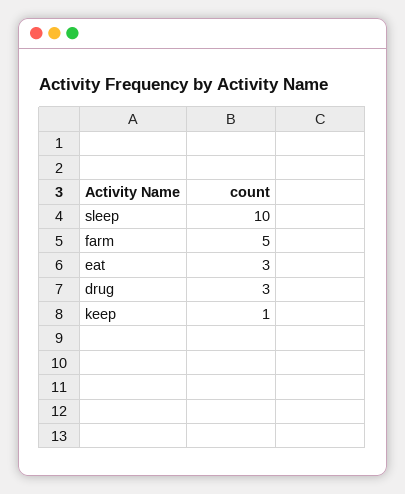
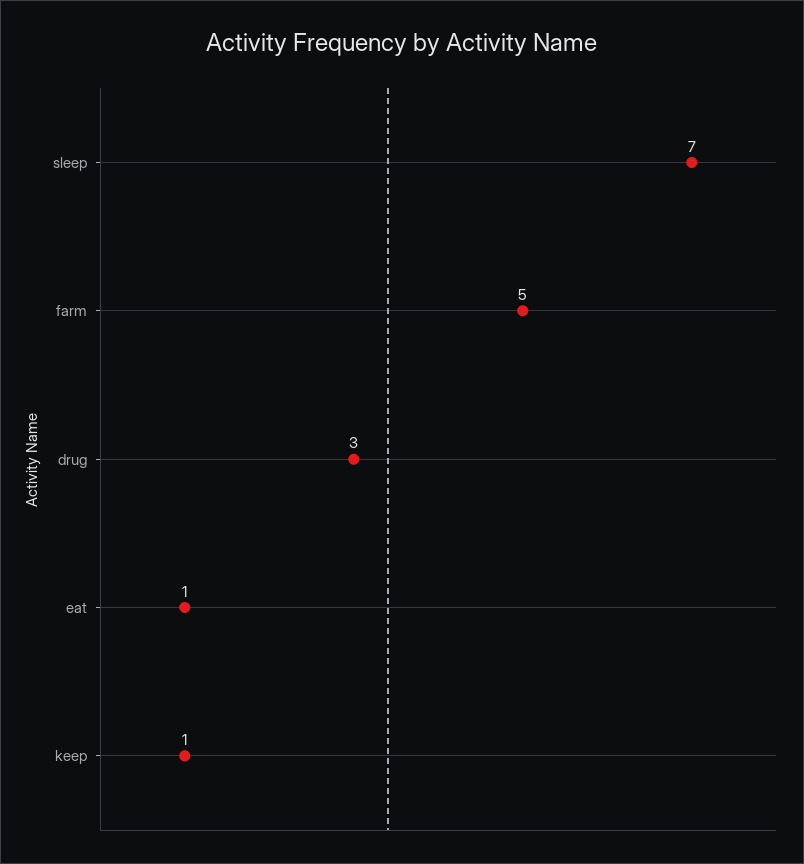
sleep: 10 -> 7
eat: 3 -> 1

